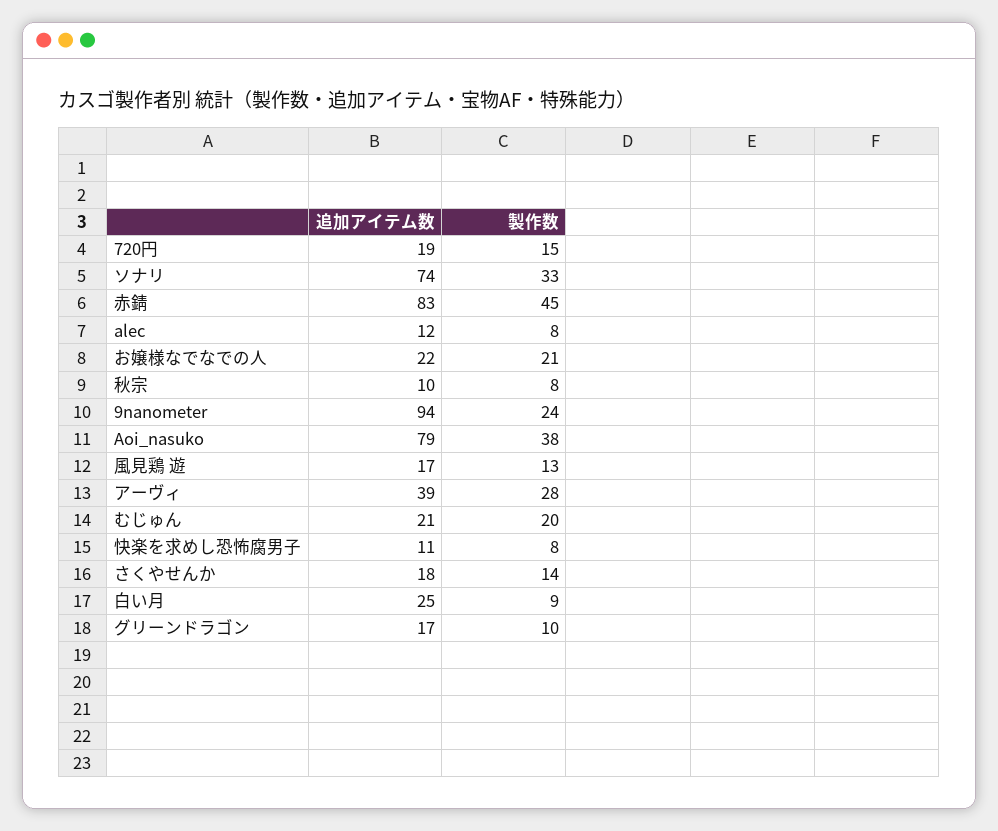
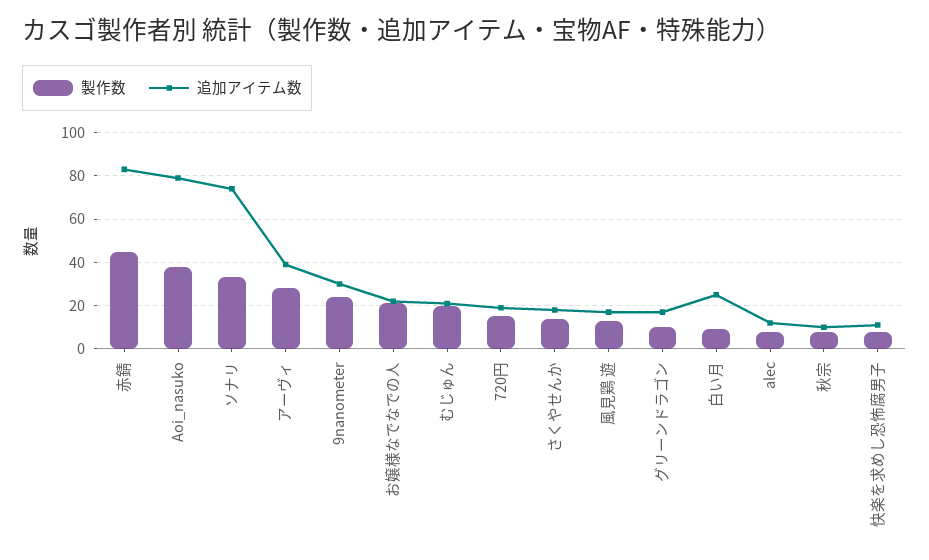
追加アイテム数, 9nanometer: 94 -> 30

